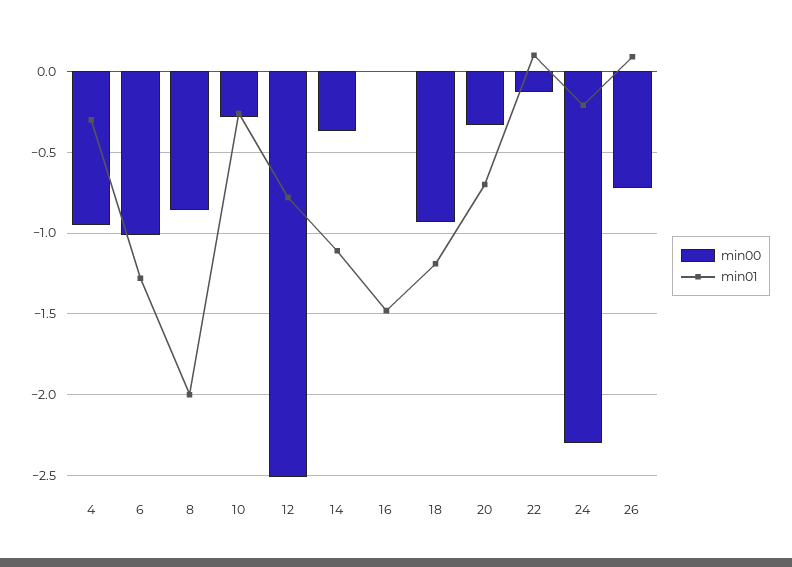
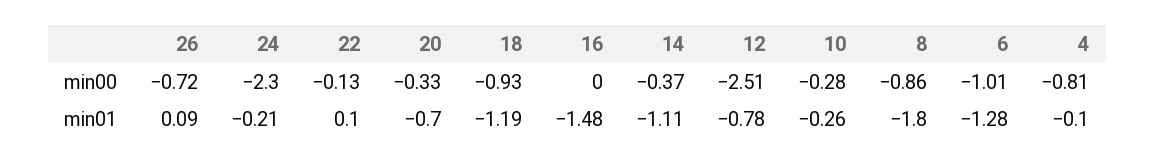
min00, 4: -0.95 -> -0.81
min01, 4: -0.3 -> -0.1
min01, 8: -2 -> -1.8

